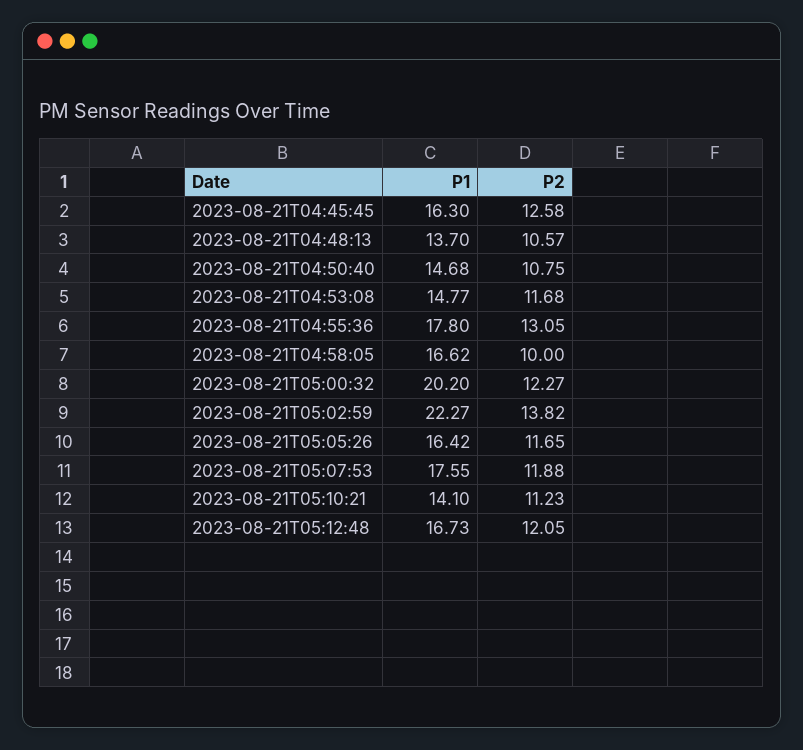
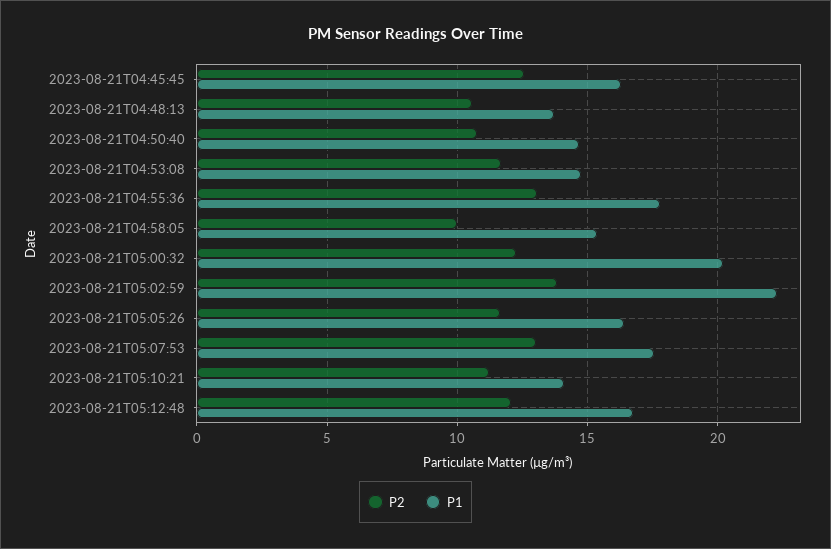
P1, 2023-08-21T04:58:05: 16.62 -> 15.5
P2, 2023-08-21T05:07:53: 11.88 -> 13

